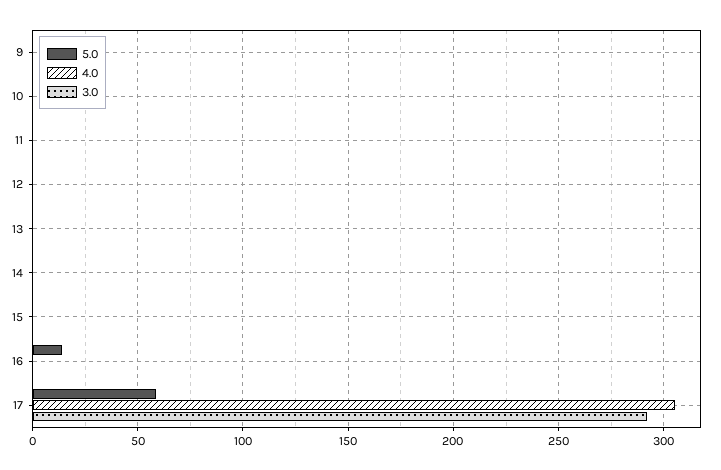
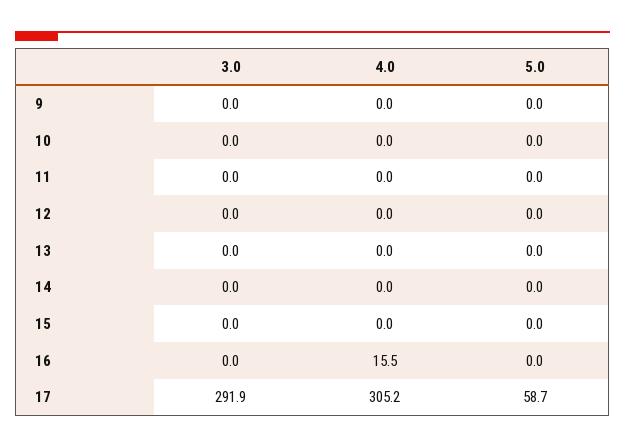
5.0, 16: 15 -> 0
4.0, 16: 0 -> 15.5

